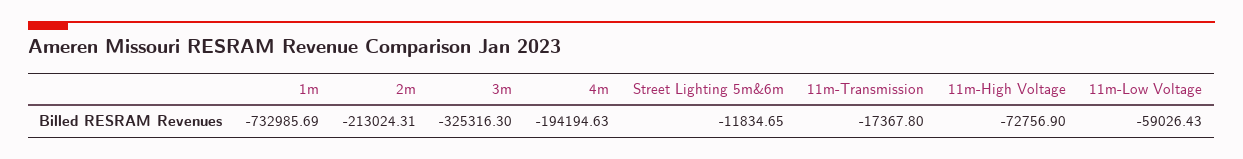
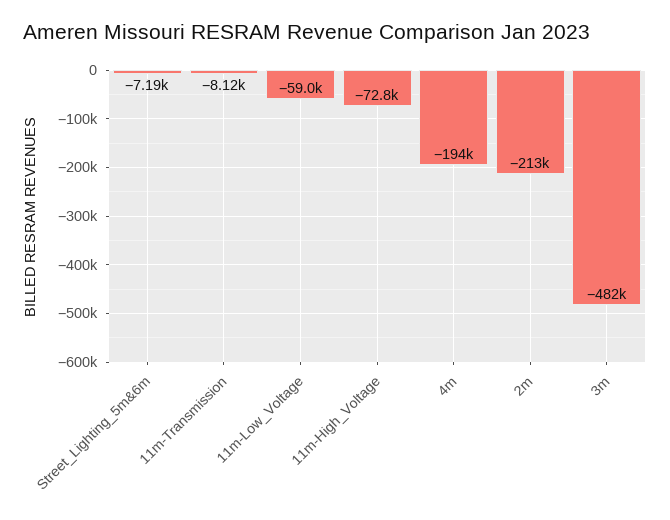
1m: -732985.69 -> none
3m: -325316.3 -> -482000
Street Lighting 5m&6m: -11834.65 -> -7190
11m-Transmission: -17367.8 -> -8120

